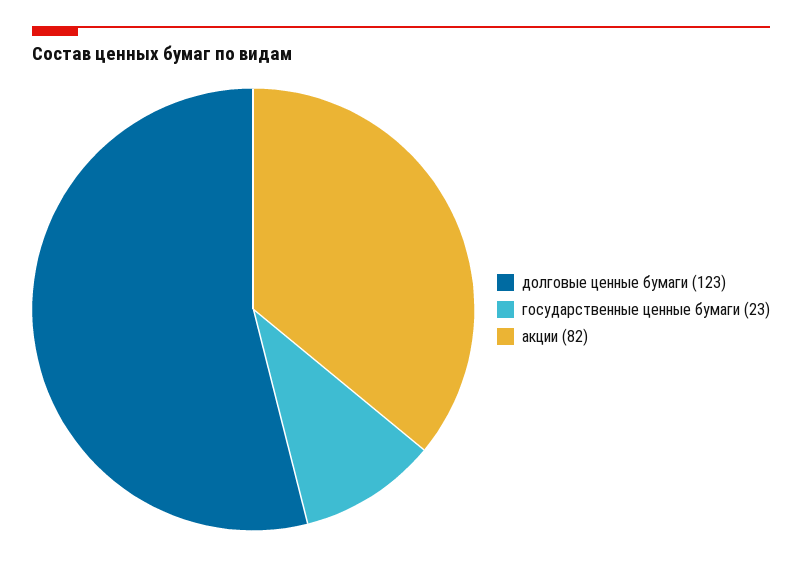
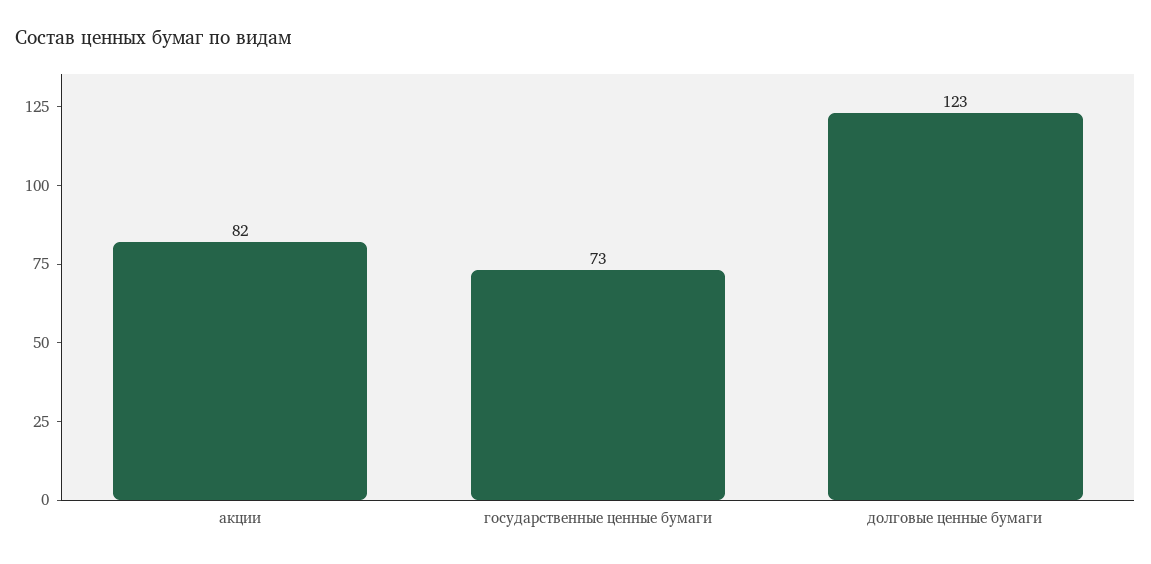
государственные ценные бумаги: 23 -> 73

